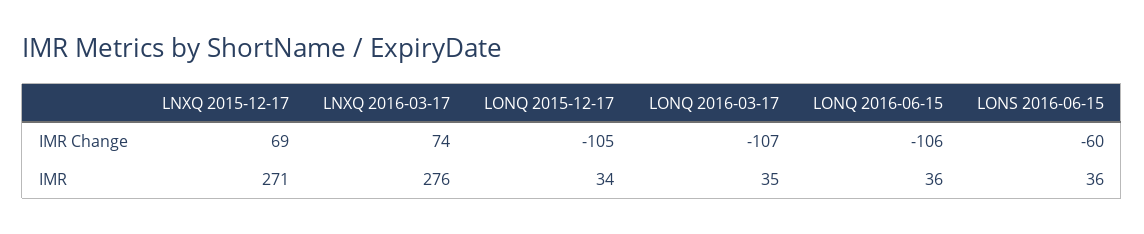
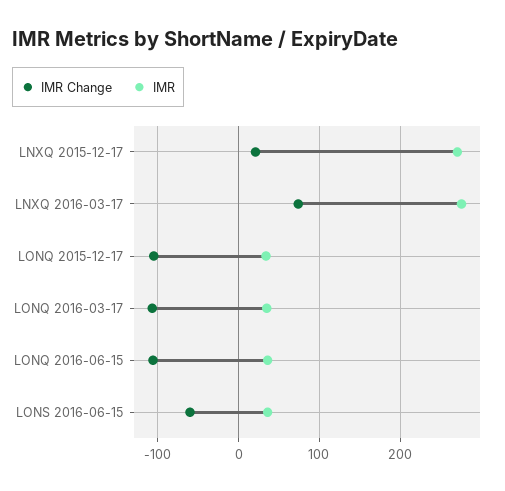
IMR Change, LNXQ 2015-12-17: 69 -> 20

